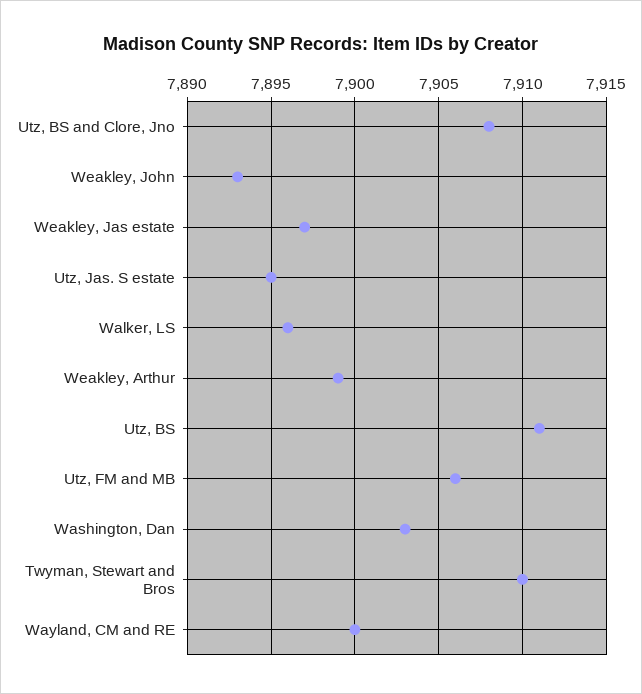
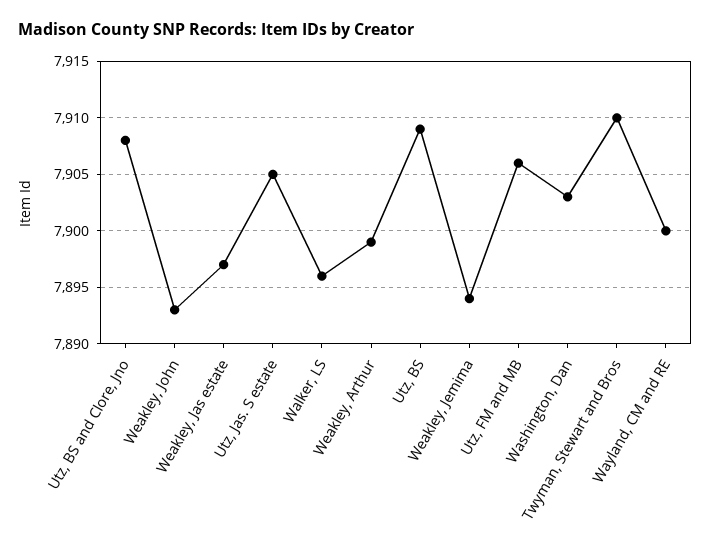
Utz, Jas. S estate: 7895 -> 7905
Utz, BS: 7911 -> 7909
Weakley, Jemima: none -> 7894

